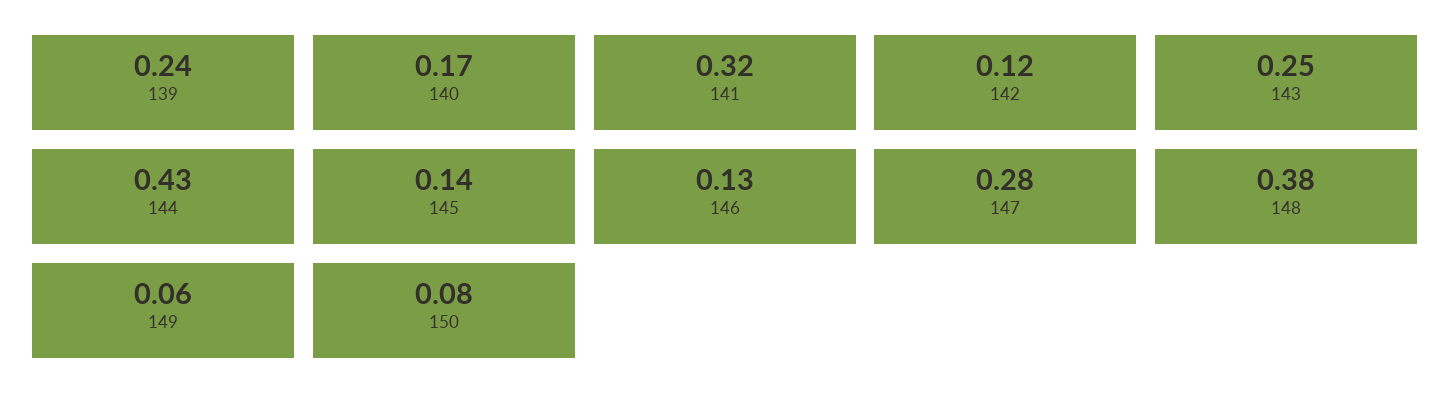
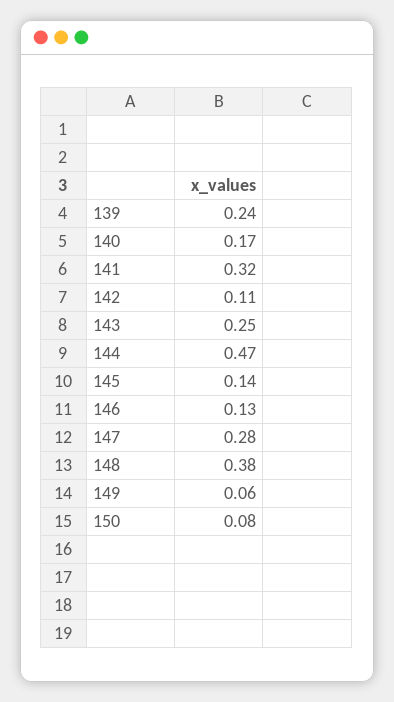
142: 0.12 -> 0.11
144: 0.43 -> 0.47

